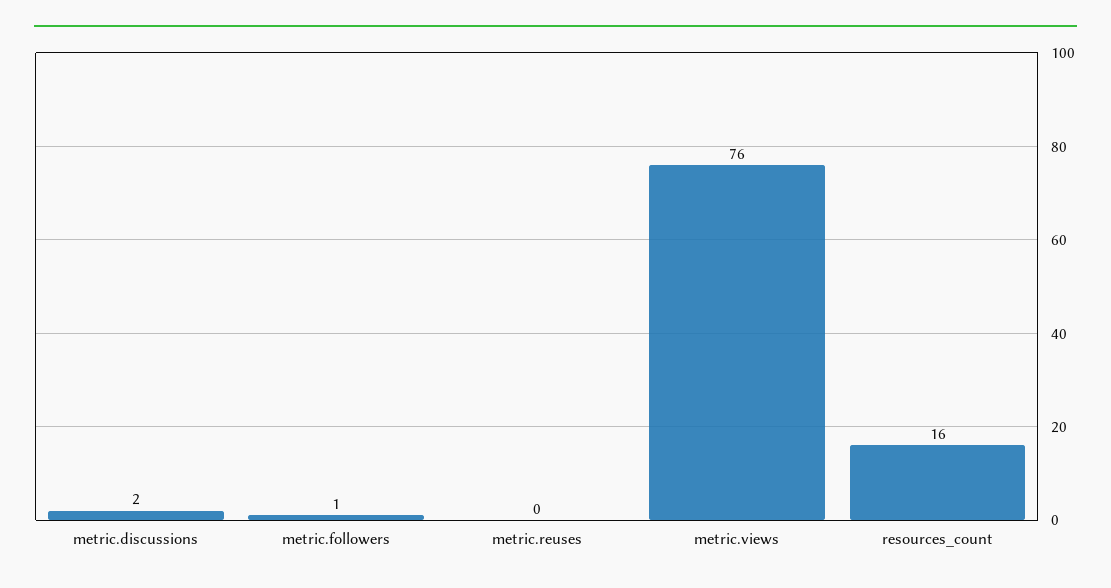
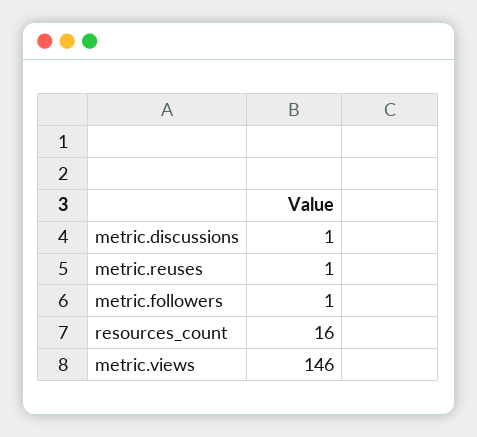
metric.discussions: 2 -> 1
metric.reuses: 0 -> 1
metric.views: 76 -> 146

